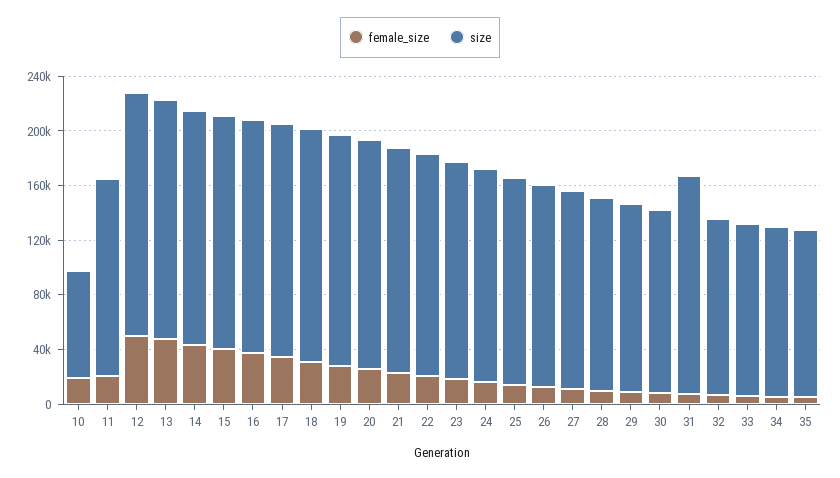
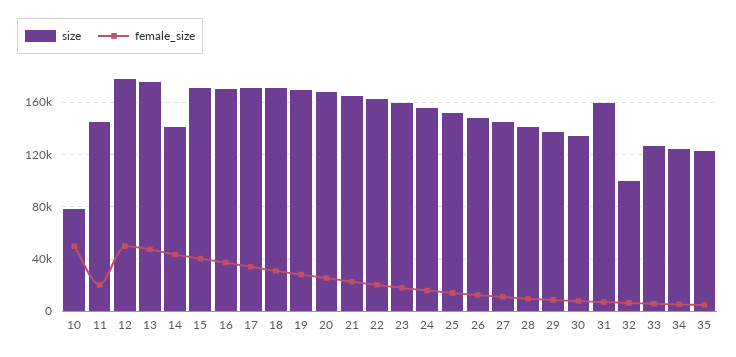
female_size, 10: 20000 -> 50000
size, 14: 170000 -> 140000
size, 32: 130000 -> 100000

